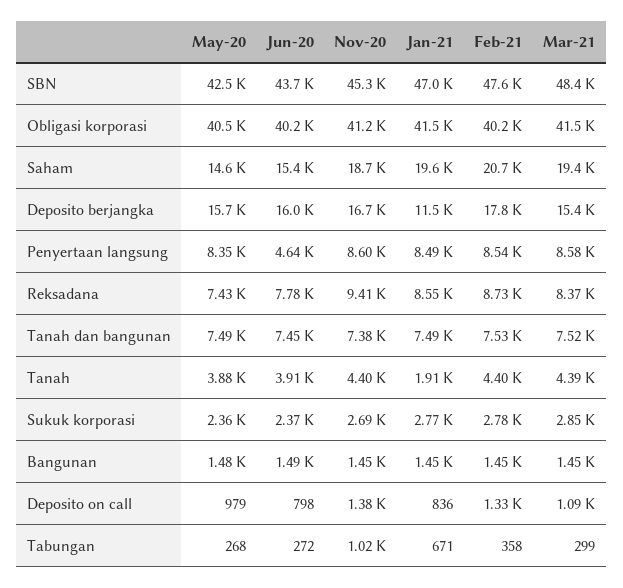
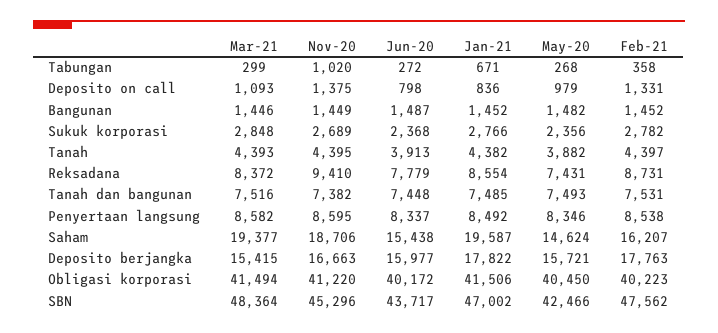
Feb-21, Saham: 20700 -> 16207
Jan-21, Deposito berjangka: 11500 -> 17822
Jun-20, Penyertaan langsung: 4640 -> 8337
Jan-21, Tanah: 1910 -> 4382

